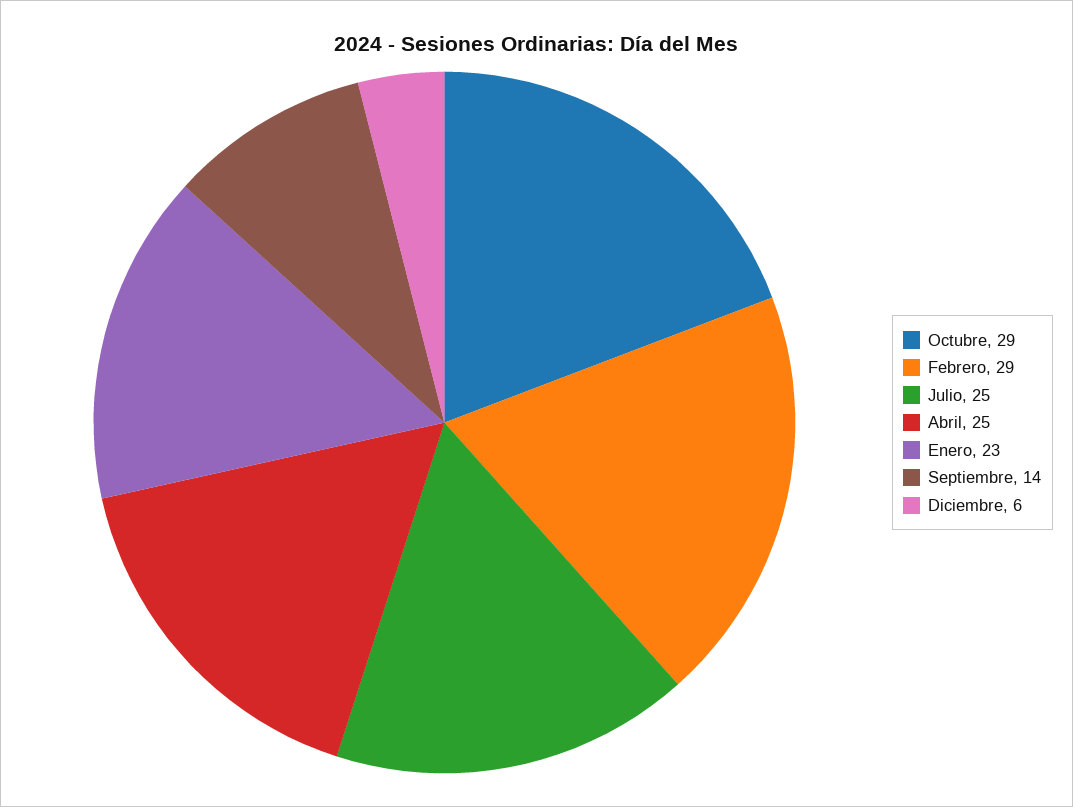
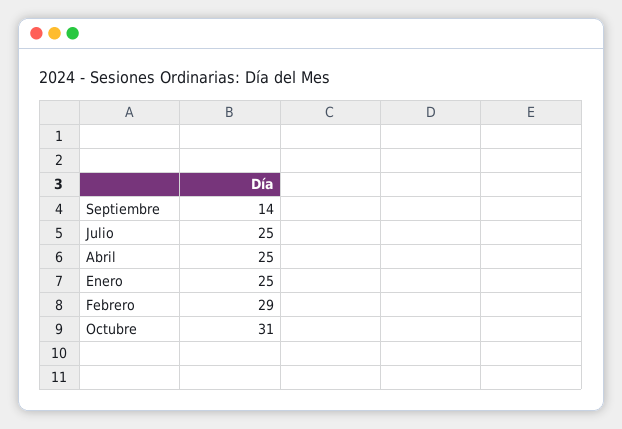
Octubre: 29 -> 31
Enero: 23 -> 25
Diciembre: 6 -> none

